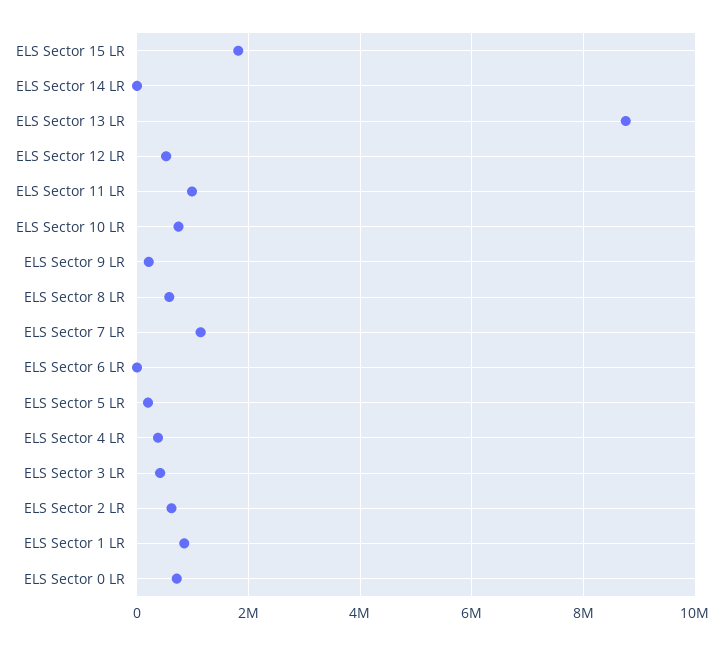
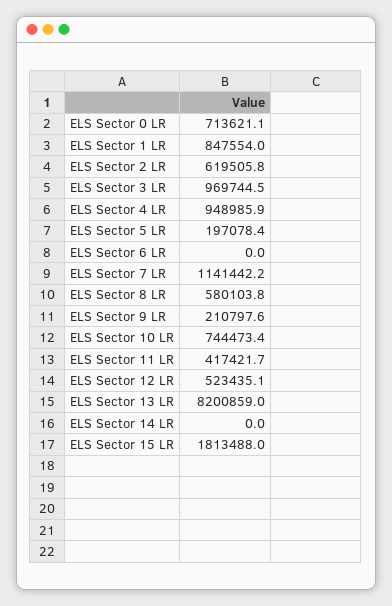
ELS Sector 13 LR: 8800000 -> 8200859
ELS Sector 11 LR: 1000000 -> 417421.7
ELS Sector 4 LR: 400000 -> 948985.9
ELS Sector 3 LR: 400000 -> 969744.5

